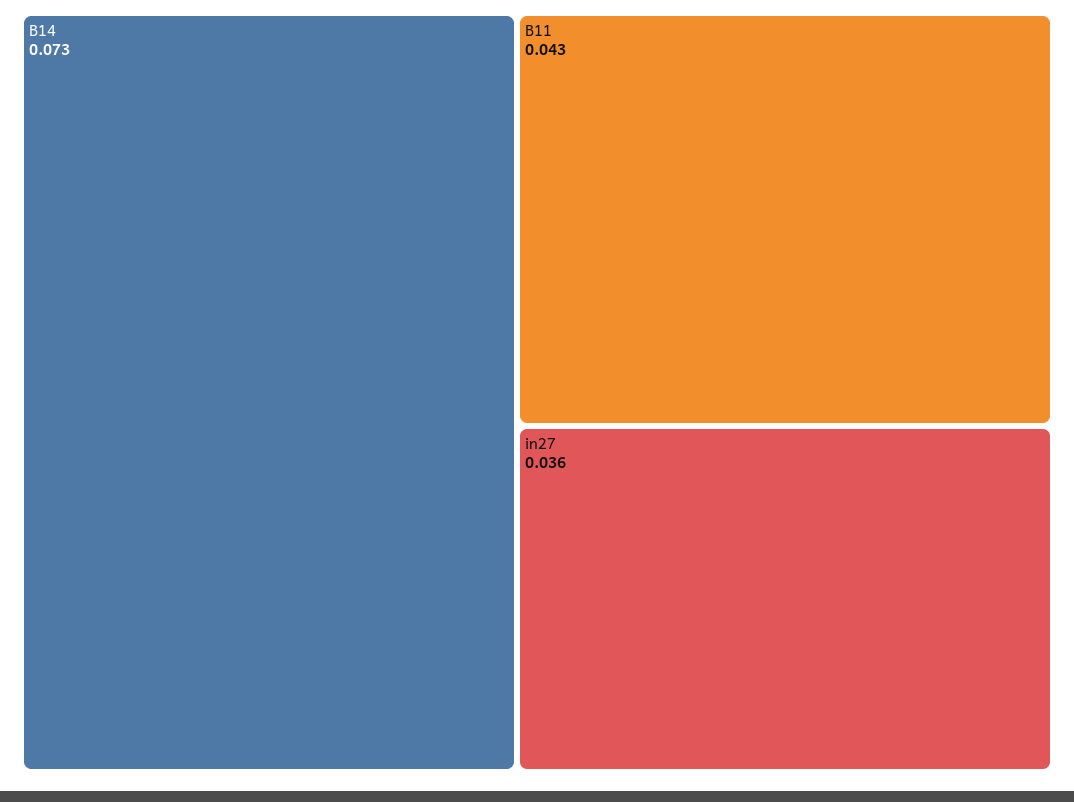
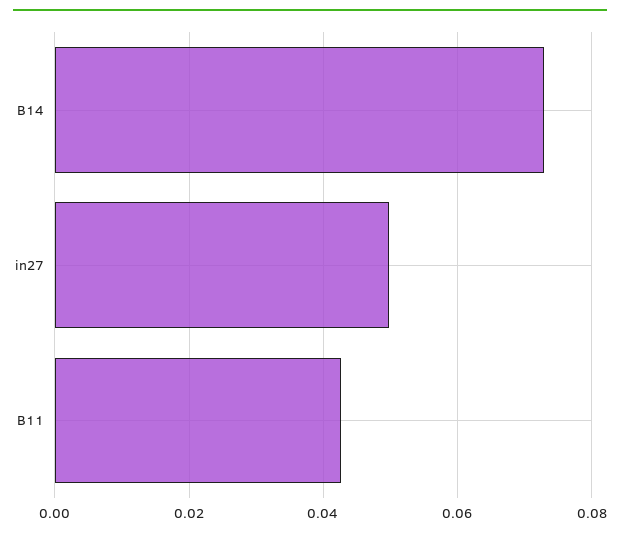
in27: 0.036 -> 0.05

